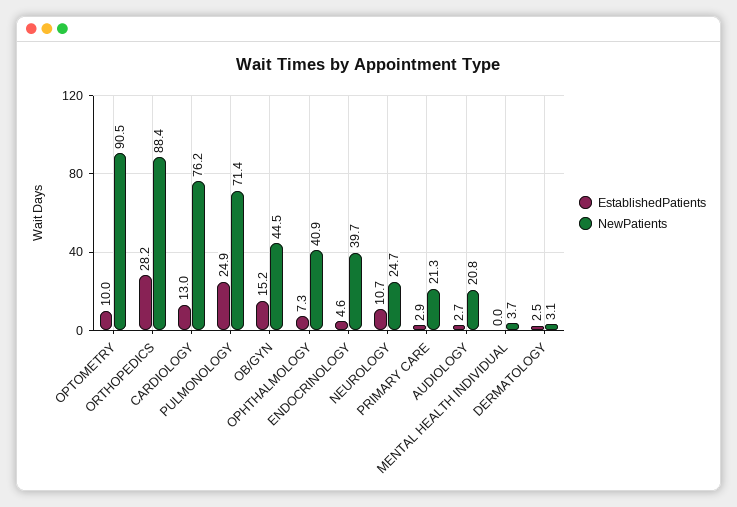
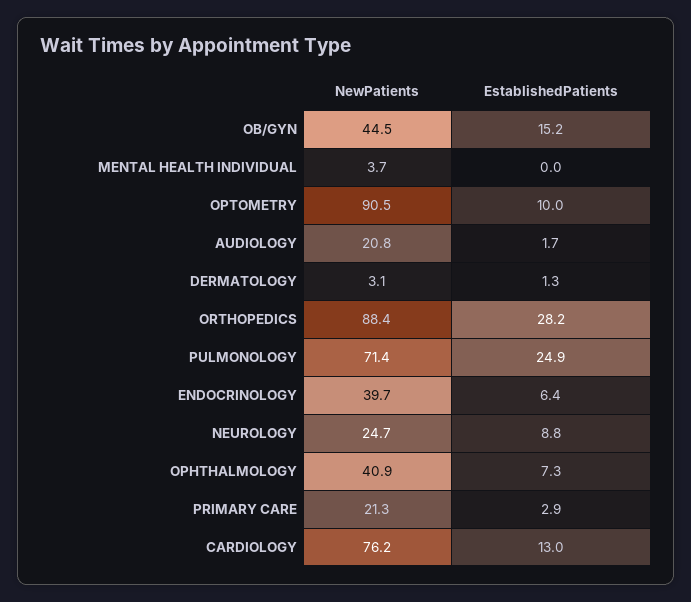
EstablishedPatients, ENDOCRINOLOGY: 4.6 -> 6.4
EstablishedPatients, NEUROLOGY: 10.7 -> 8.8
EstablishedPatients, AUDIOLOGY: 2.7 -> 1.7
EstablishedPatients, DERMATOLOGY: 2.5 -> 1.3

